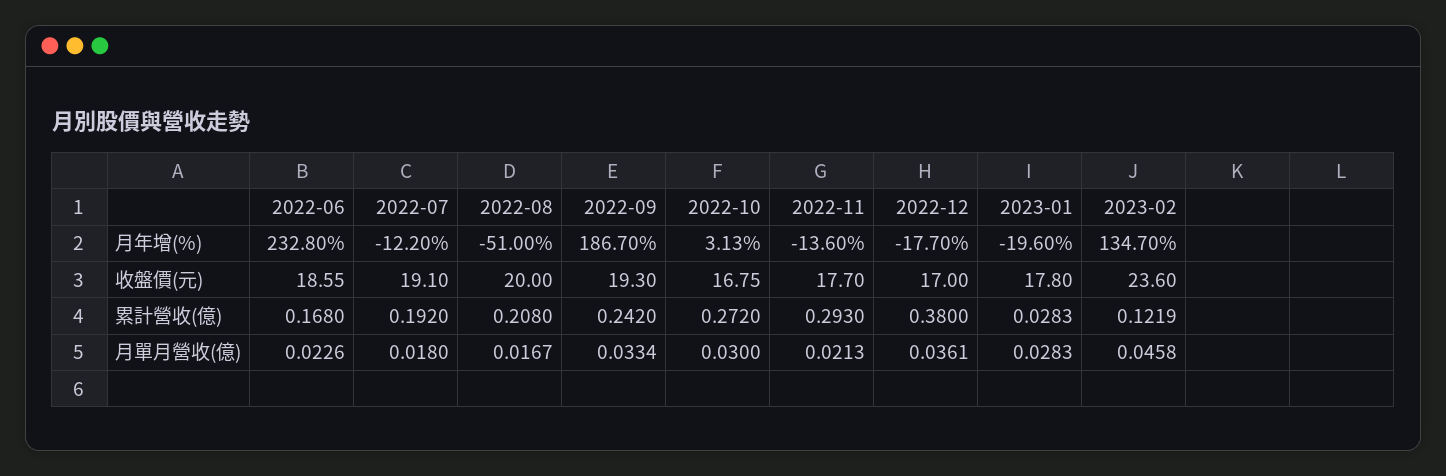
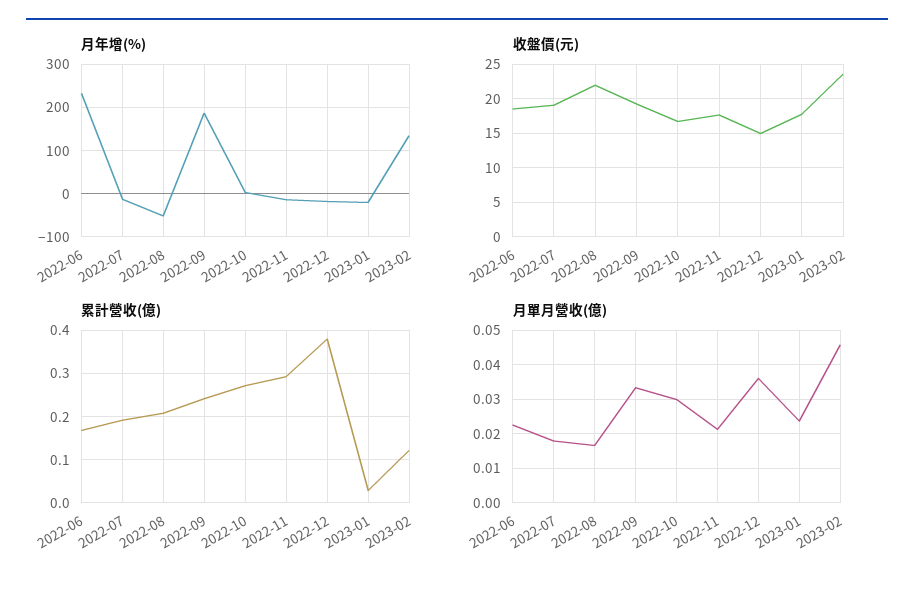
收盤價(元), 2022-08: 20 -> 22
收盤價(元), 2022-12: 17 -> 15
月單月營收(億), 2023-01: 0.0283 -> 0.024

